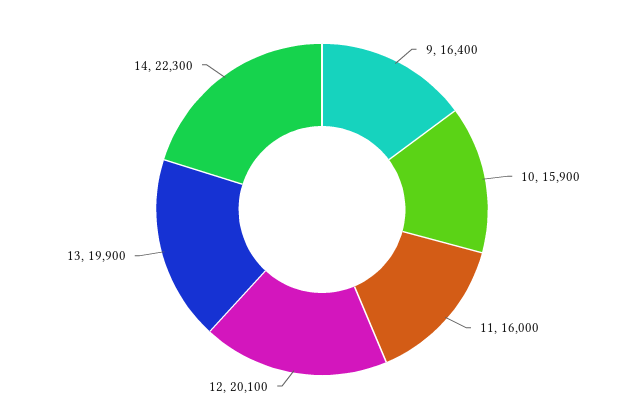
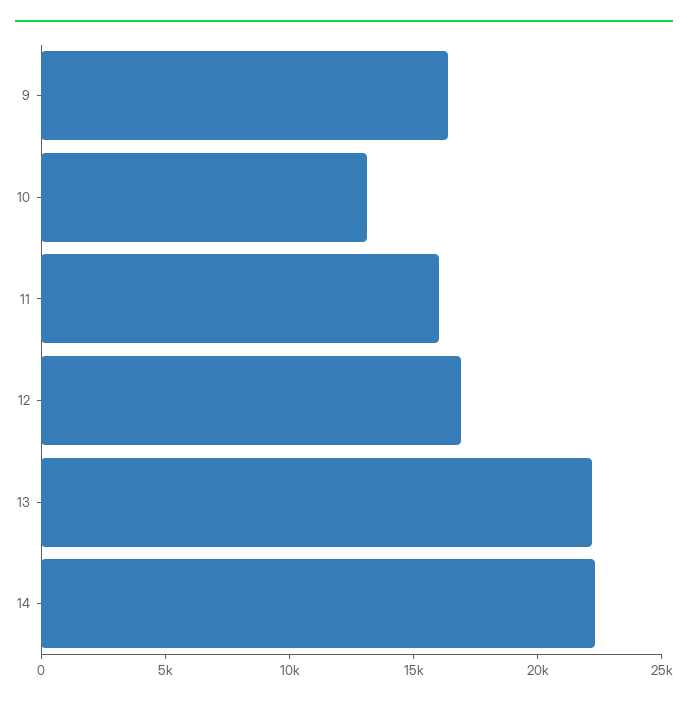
10: 15900 -> 13000
12: 20100 -> 17000
13: 19900 -> 22000

